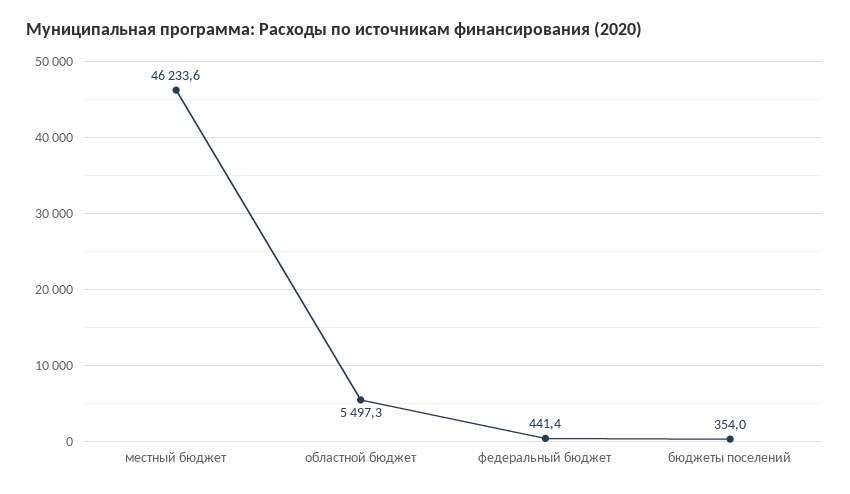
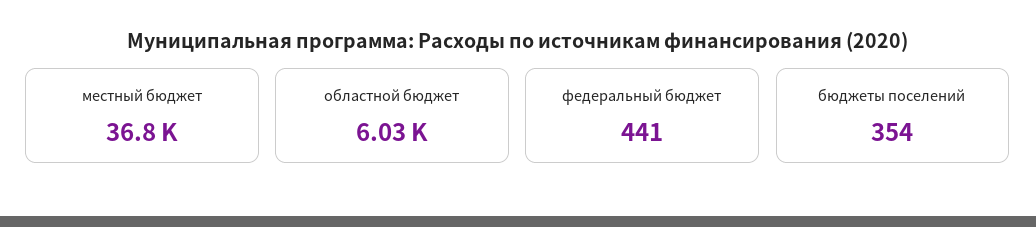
местный бюджет: 46233.6 -> 36800
областной бюджет: 5497.3 -> 6030

